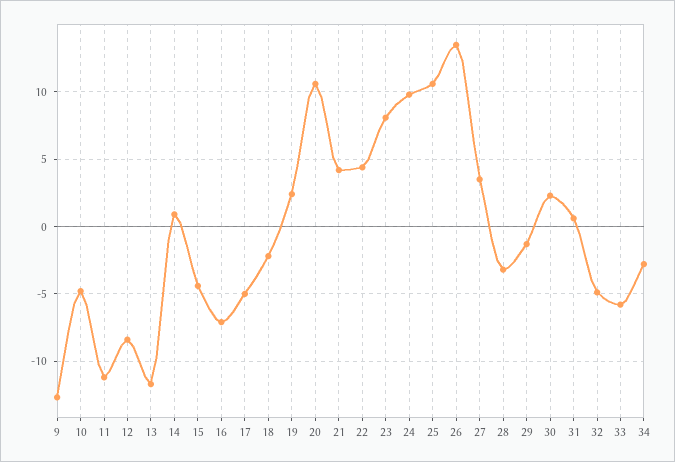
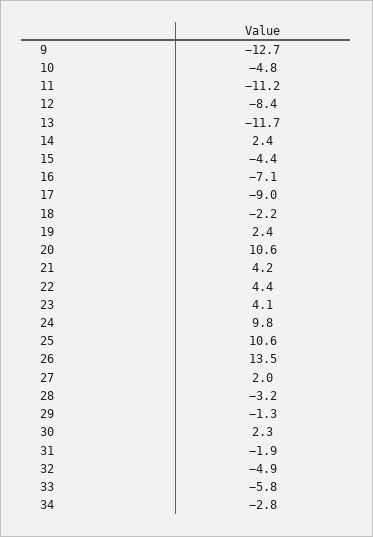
14: 1 -> 2.4
17: -5 -> -9
23: 8 -> 4.1
27: 3.5 -> 2
31: 0.5 -> -1.9

